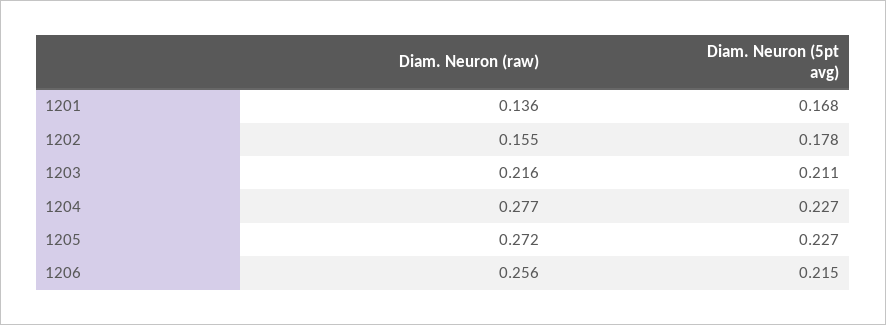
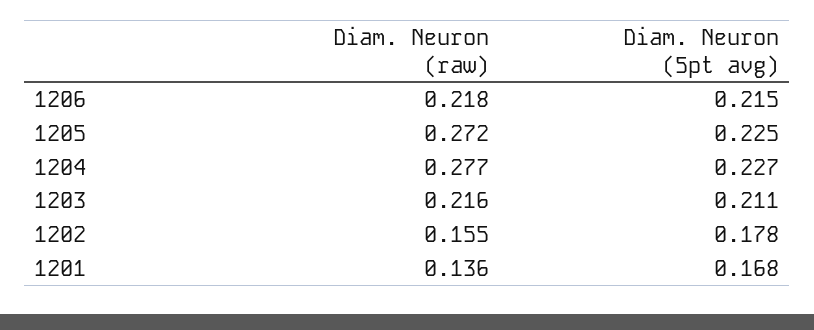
Diam. Neuron (5pt avg), 1205: 0.227 -> 0.225
Diam. Neuron (raw), 1206: 0.256 -> 0.218

